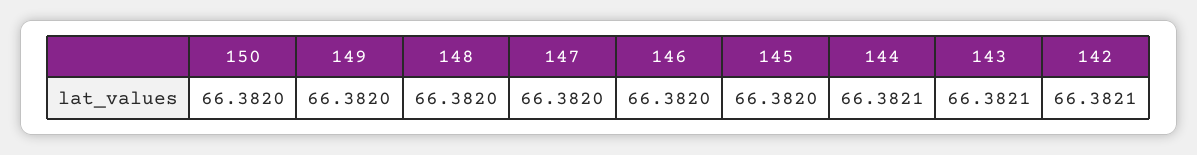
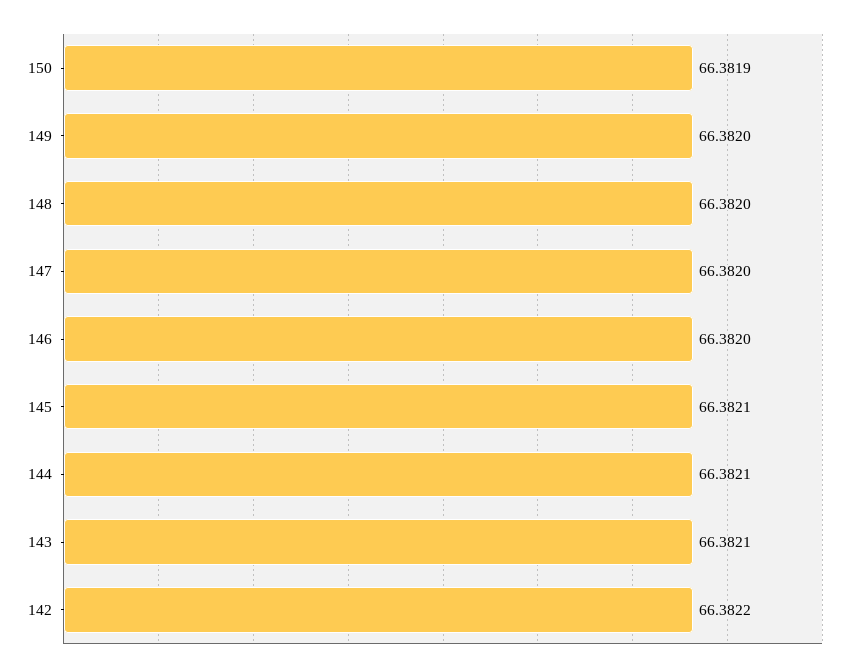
150: 66.382 -> 66.3819
145: 66.382 -> 66.3821
142: 66.3821 -> 66.3822

